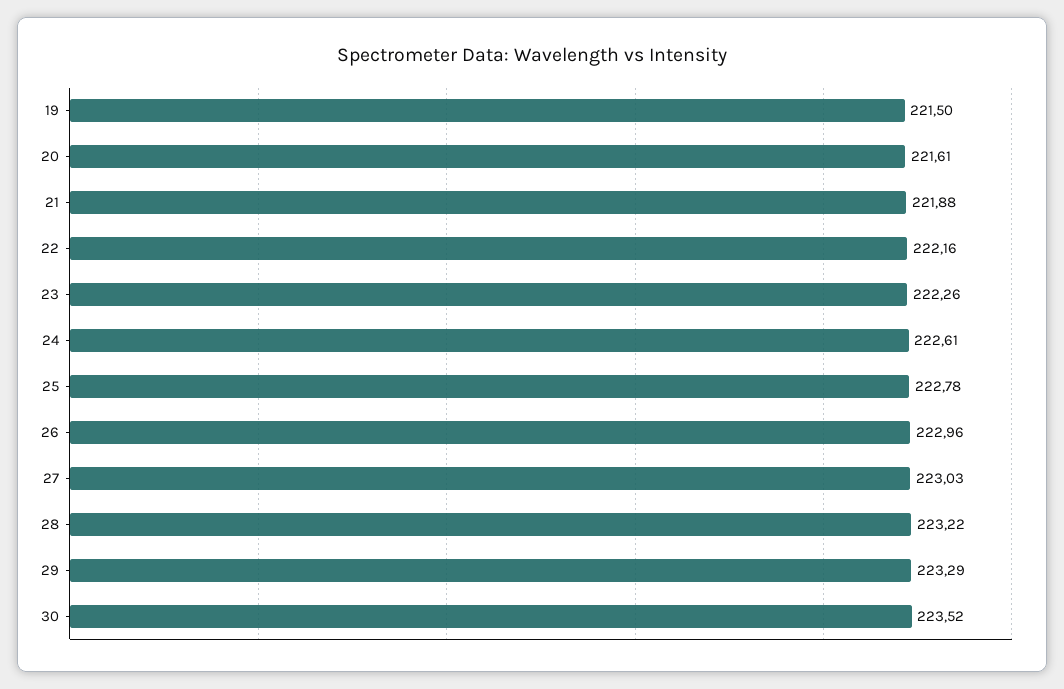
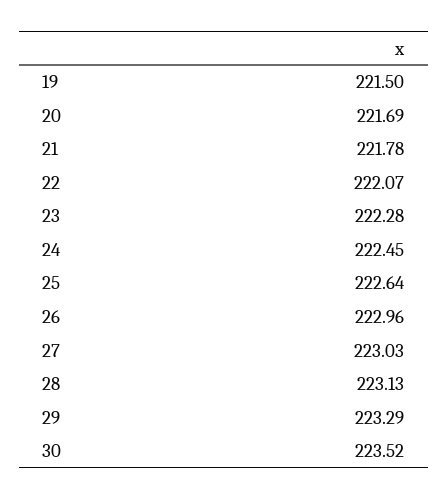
20: 221.61 -> 221.69
21: 221.88 -> 221.78
22: 222.16 -> 222.07
23: 222.26 -> 222.28
24: 222.61 -> 222.45
25: 222.78 -> 222.64
28: 223.22 -> 223.13

